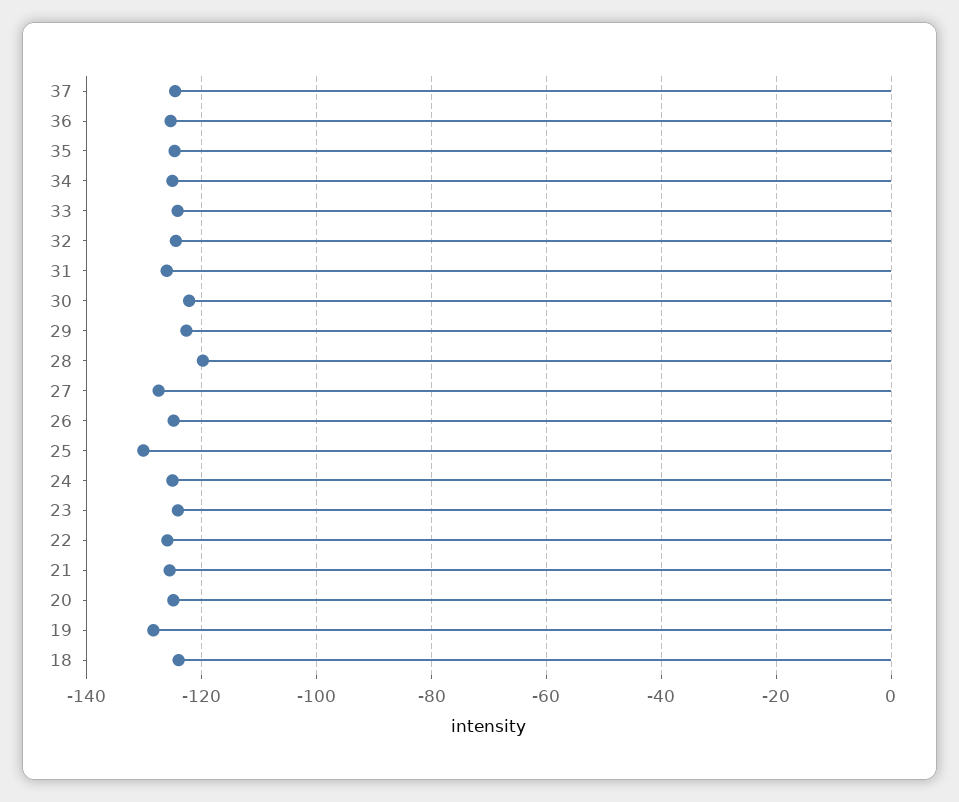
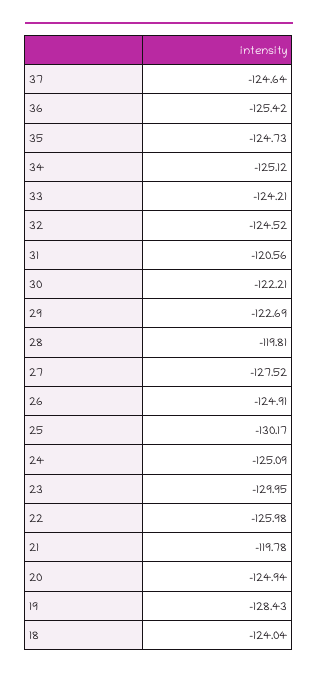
31: -126 -> -120.56
23: -124 -> -129.95
21: -126 -> -119.78

